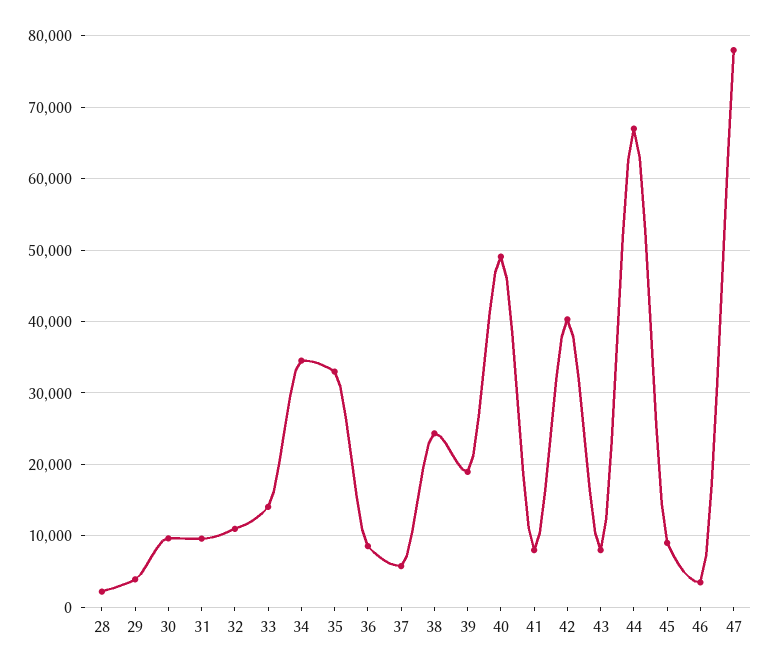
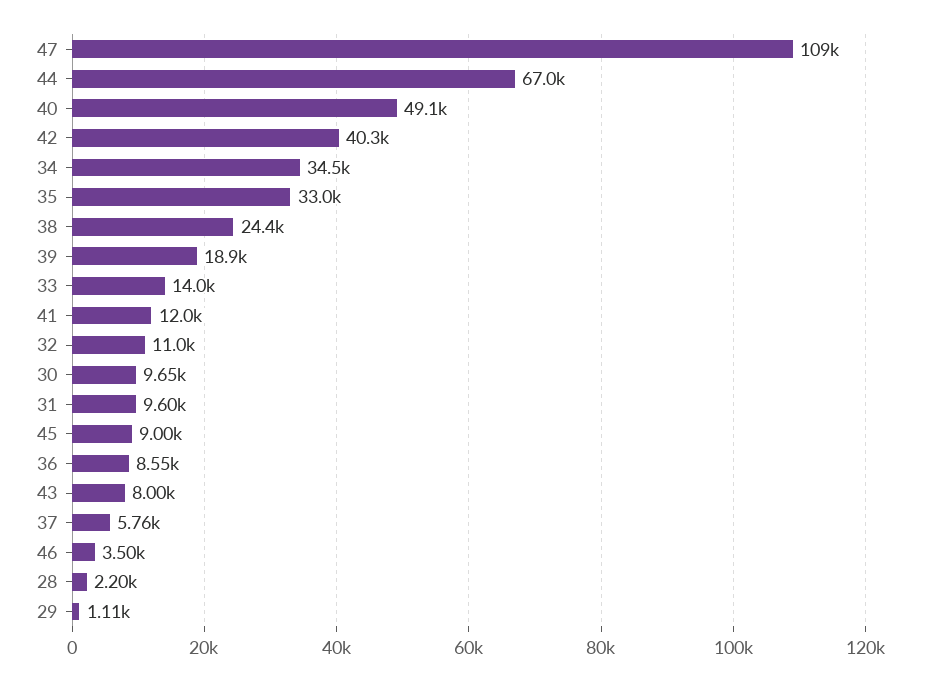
29: 4000 -> 1110
41: 8000 -> 12000
47: 78000 -> 109000

